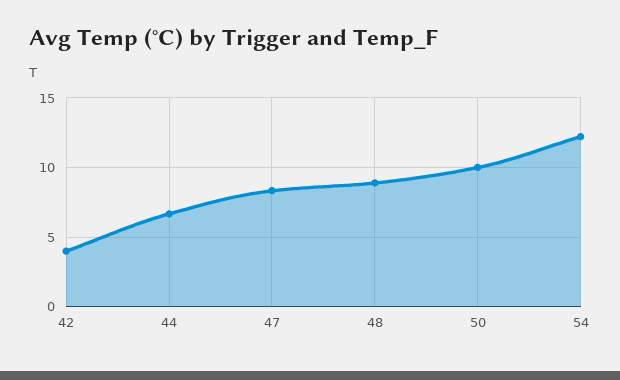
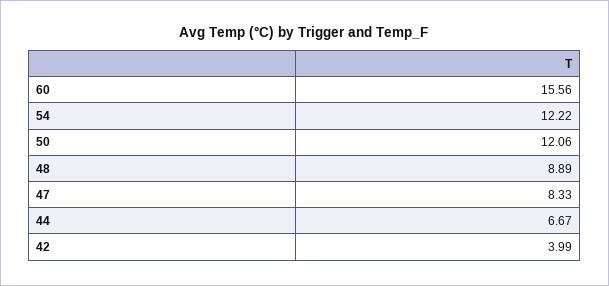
50: 10 -> 12.06
60: none -> 15.56

